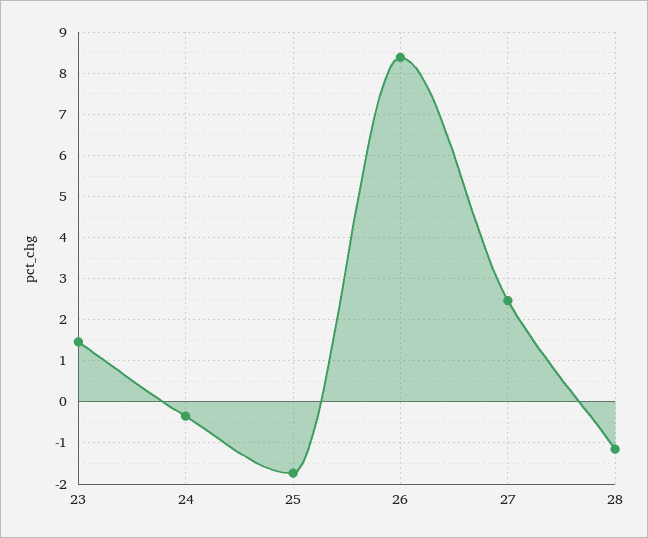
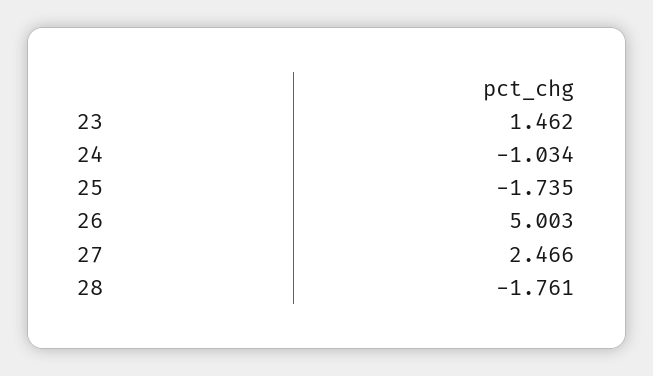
24: -0.4 -> -1.034
26: 8.4 -> 5.003
28: -1.2 -> -1.761

